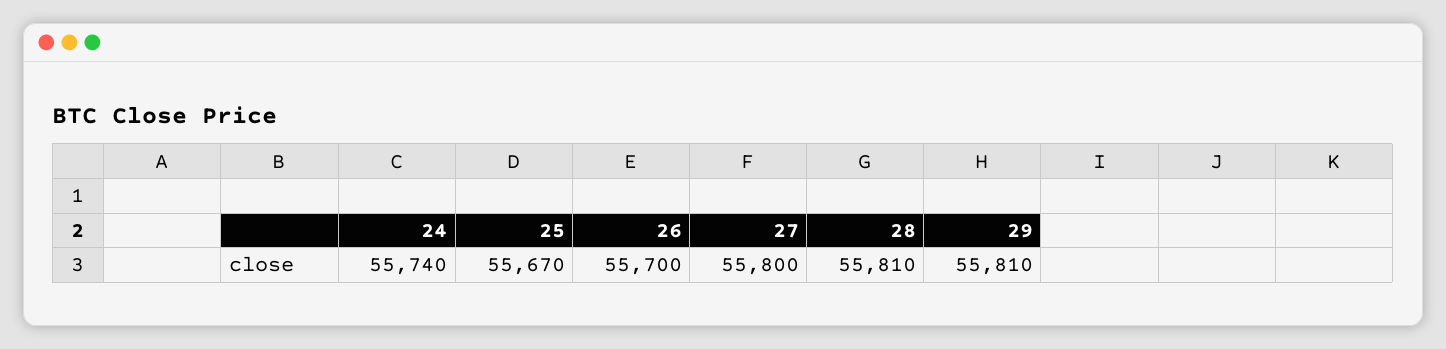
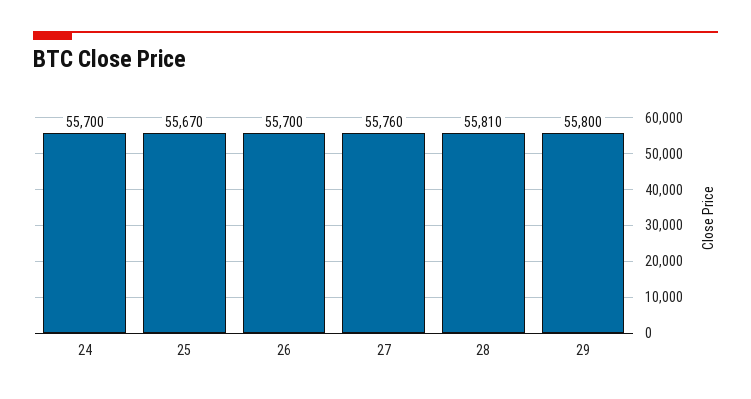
24: 55740 -> 55700
27: 55800 -> 55760
29: 55810 -> 55800

